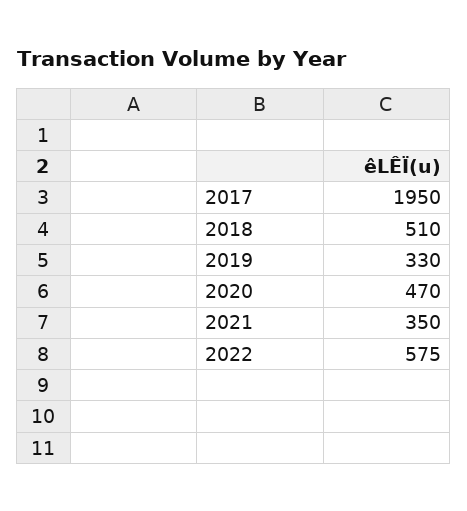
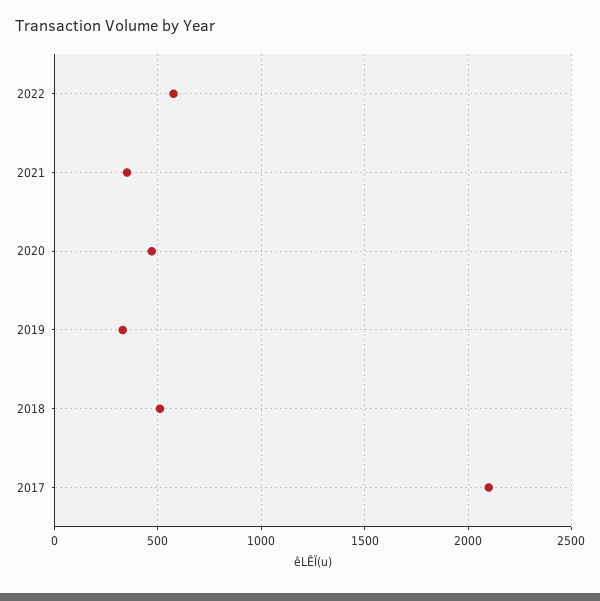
2017: 1950 -> 2100

